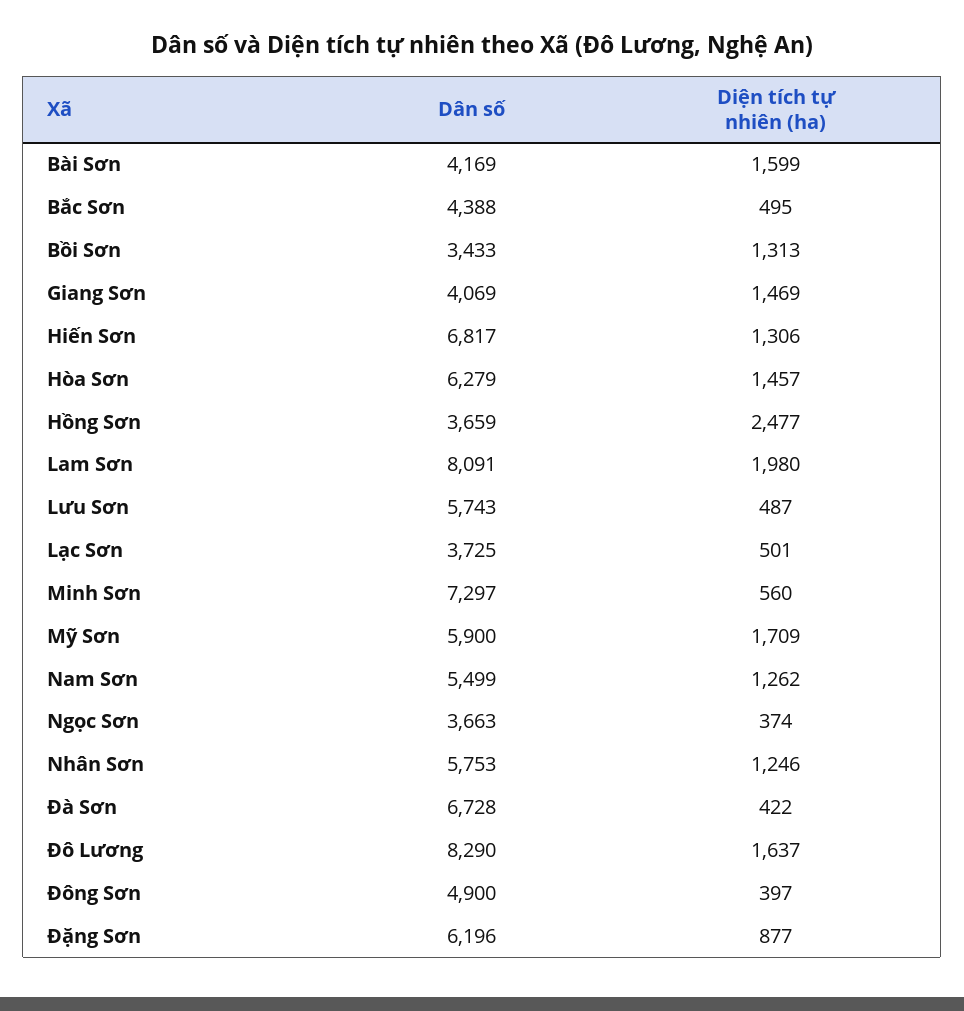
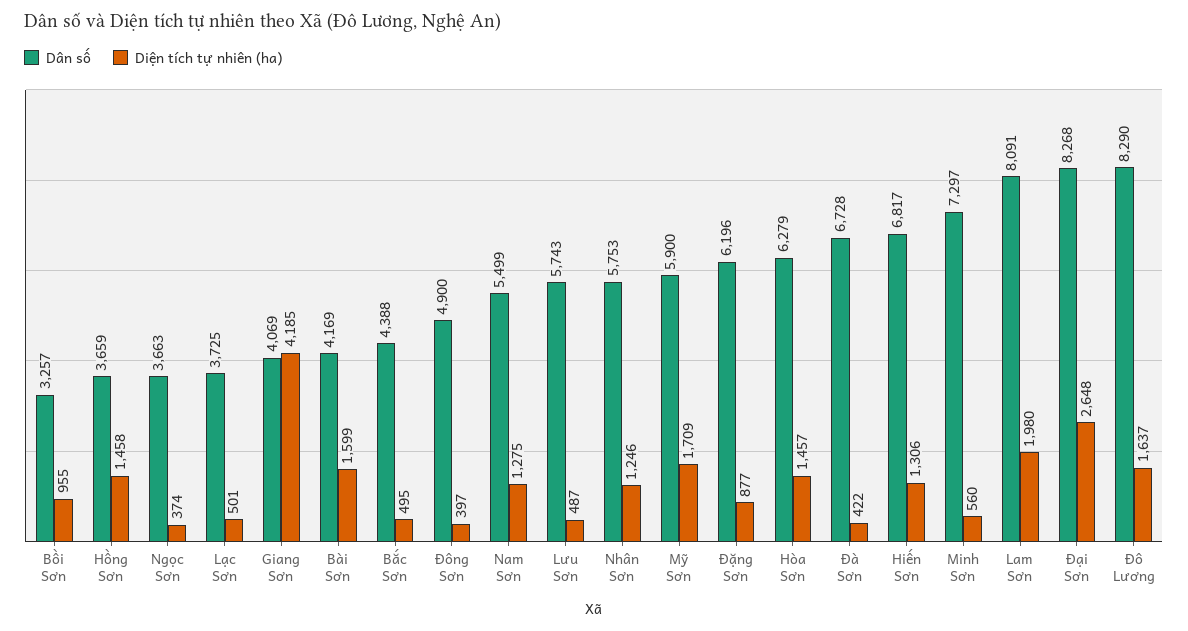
Dân số, Bồi Sơn: 3433 -> 3257
Diện tích tự nhiên (ha), Bồi Sơn: 1313 -> 955
Diện tích tự nhiên (ha), Giang Sơn: 1469 -> 4185
Diện tích tự nhiên (ha), Hồng Sơn: 2477 -> 1458
Diện tích tự nhiên (ha), Nam Sơn: 1262 -> 1275
Dân số, Đại Sơn: none -> 8268
Diện tích tự nhiên (ha), Đại Sơn: none -> 2648

